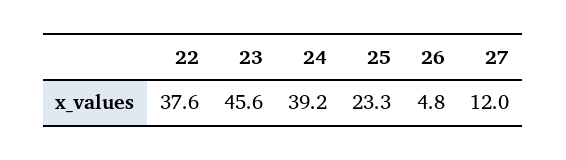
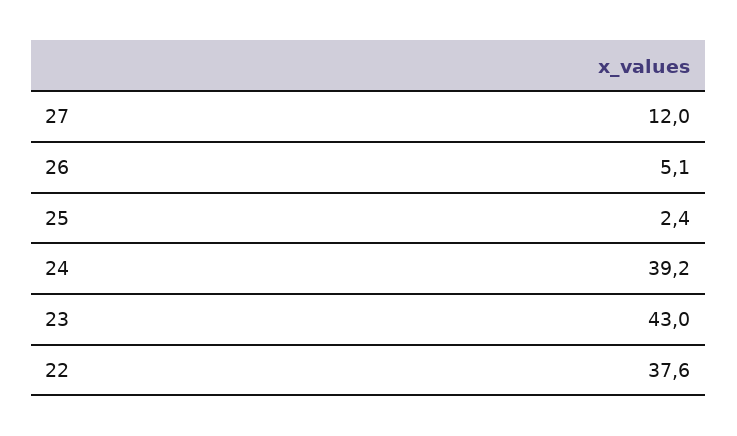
23: 45.6 -> 43
25: 23.3 -> 2.4
26: 4.8 -> 5.1

